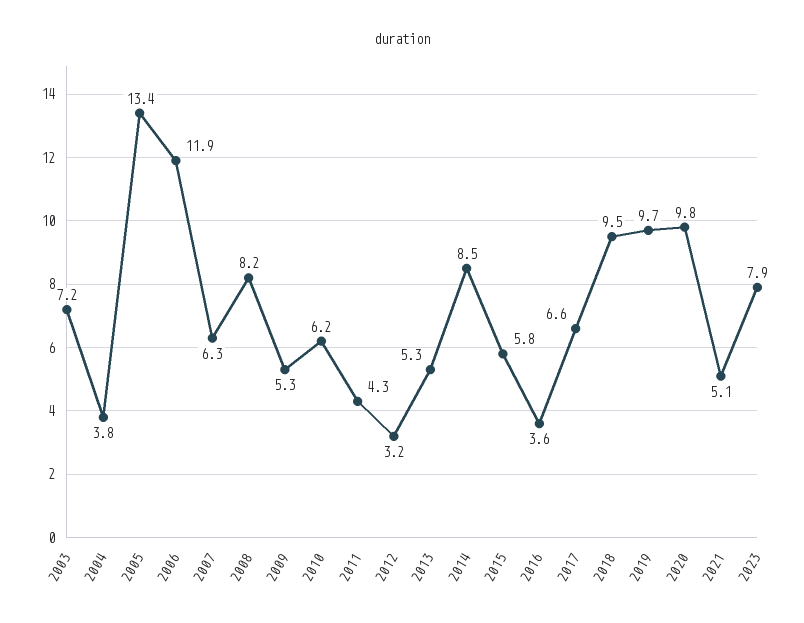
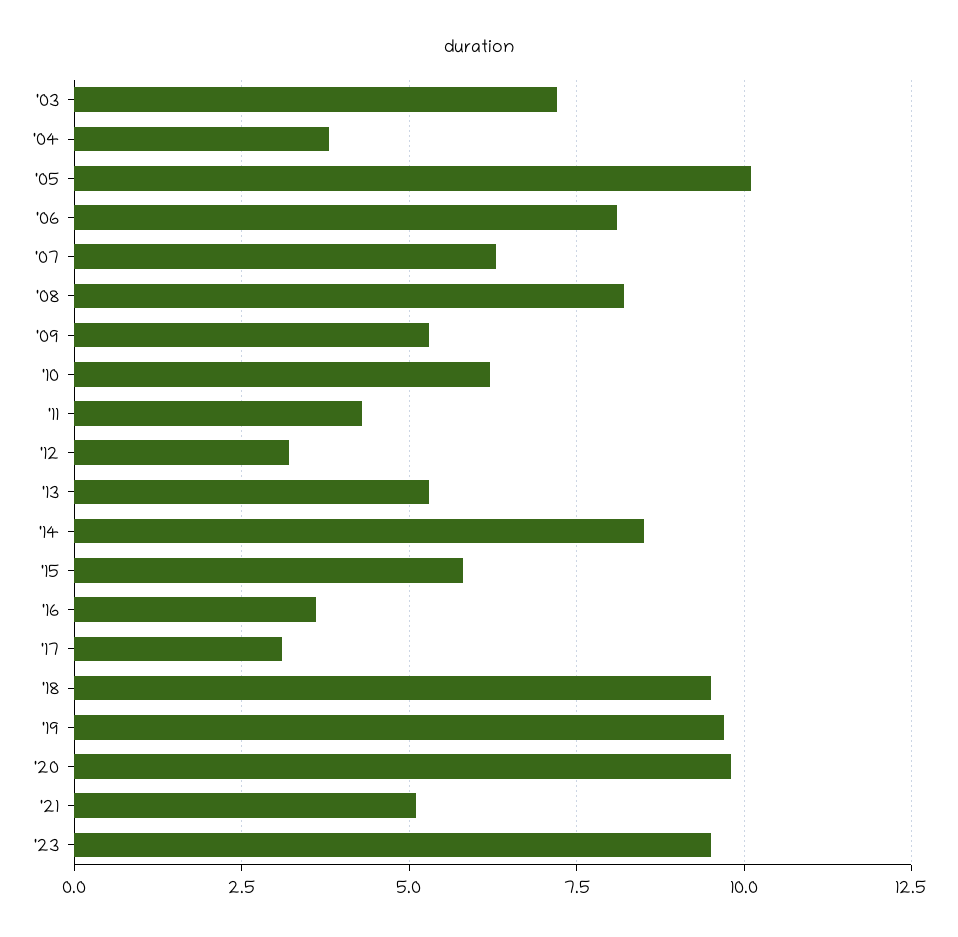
2005: 13.4 -> 10
2006: 11.9 -> 8
2017: 6.6 -> 3
2023: 7.9 -> 9.5

